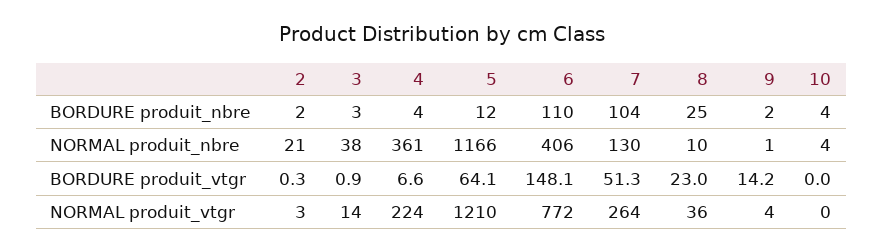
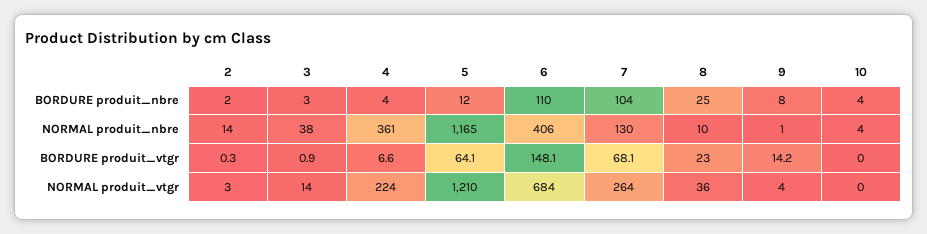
9, BORDURE produit_nbre: 2 -> 8
2, NORMAL produit_nbre: 21 -> 14
5, NORMAL produit_nbre: 1166 -> 1165
7, BORDURE produit_vtgr: 51.3 -> 68.1
6, NORMAL produit_vtgr: 772 -> 684

